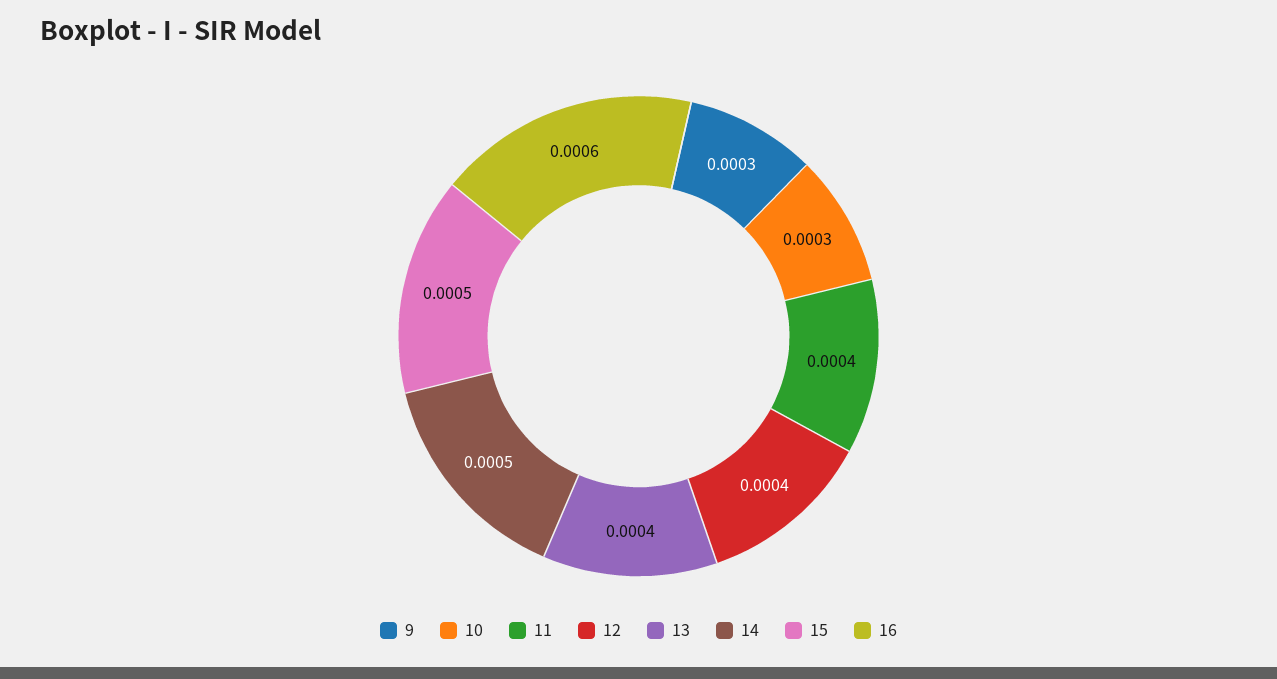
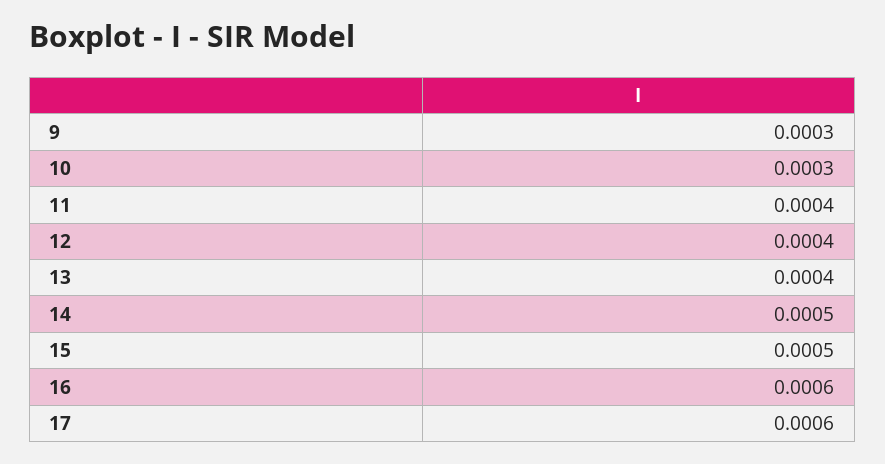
17: none -> 0.0006

